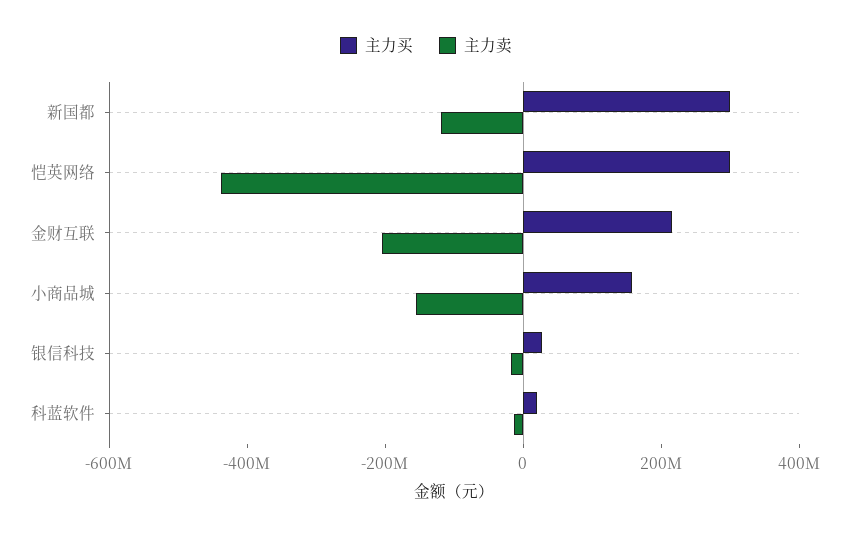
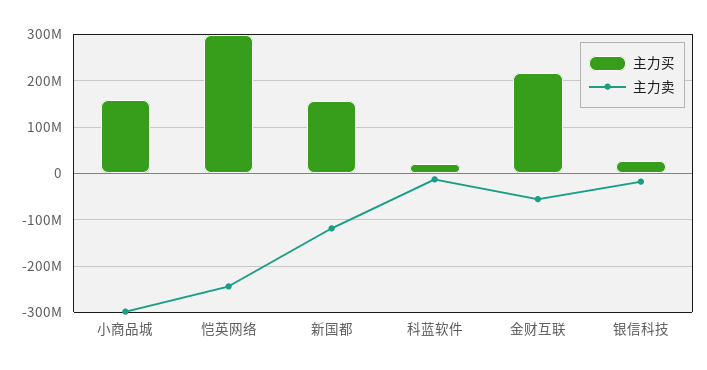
主力买, 新国都: 300000000 -> 160000000
主力卖, 恺英网络: -450000000 -> -240000000
主力卖, 金财互联: -200000000 -> -60000000
主力卖, 小商品城: -150000000 -> -300000000

